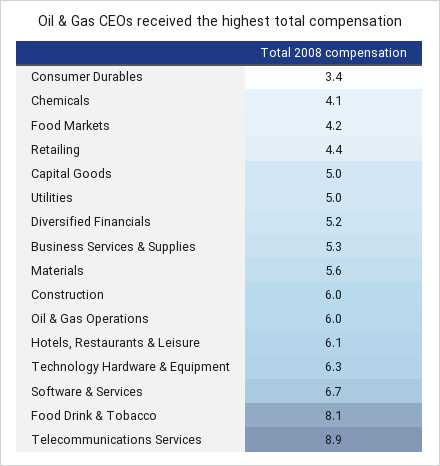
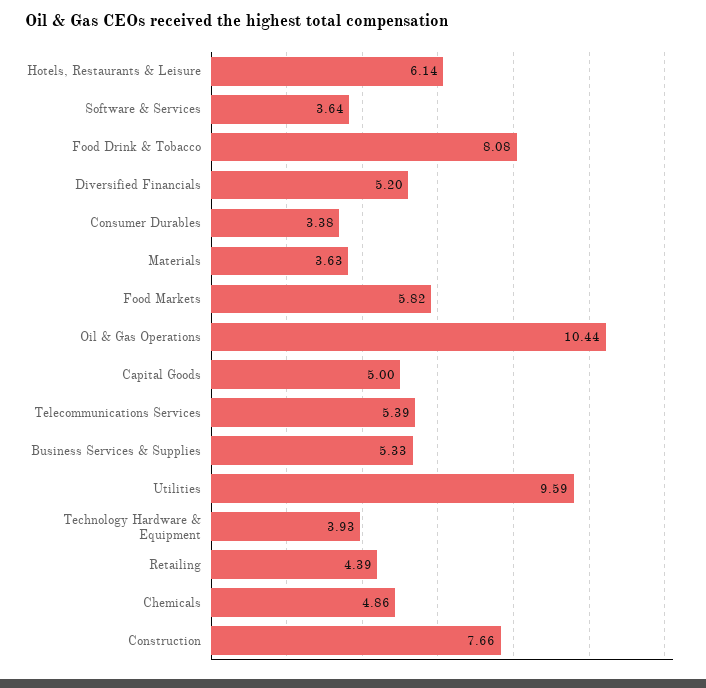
Chemicals: 4.1 -> 4.86
Food Markets: 4.2 -> 5.82
Utilities: 5 -> 9.59
Materials: 5.6 -> 3.63
Construction: 6 -> 7.66
Oil & Gas Operations: 6 -> 10.44
Technology Hardware & Equipment: 6.3 -> 3.93
Software & Services: 6.7 -> 3.64
Telecommunications Services: 8.9 -> 5.39

